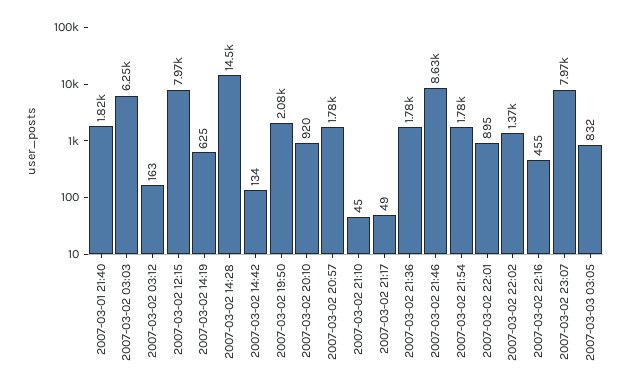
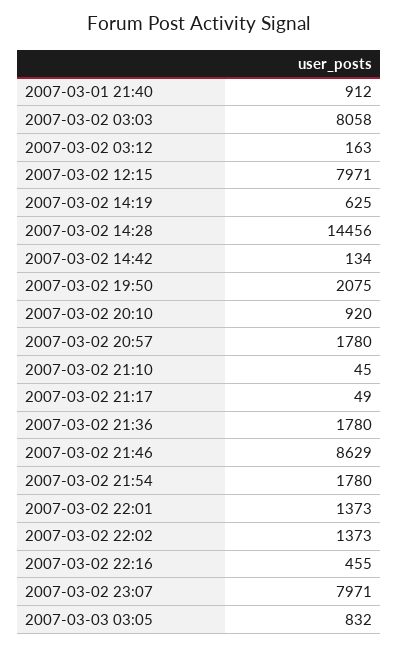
2007-03-01 21:40: 1820 -> 912
2007-03-02 03:03: 6250 -> 8058
2007-03-02 22:01: 895 -> 1373

